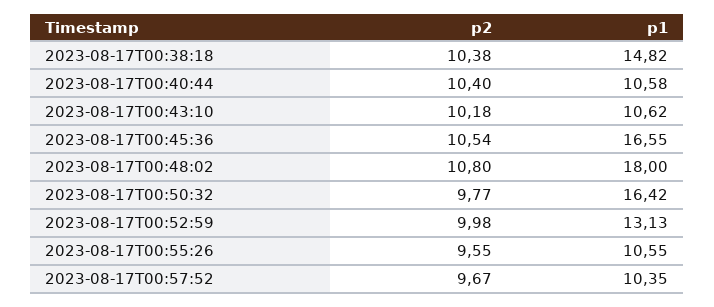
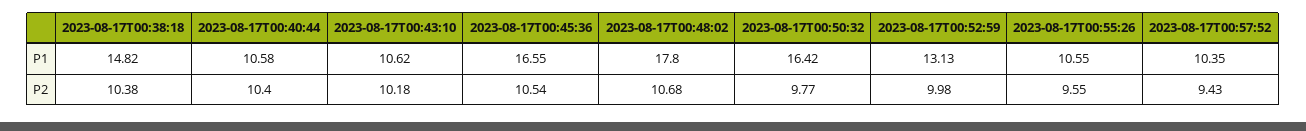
p2, 2023-08-17T00:48:02: 10.8 -> 10.68
p1, 2023-08-17T00:48:02: 18 -> 17.8
p2, 2023-08-17T00:57:52: 9.67 -> 9.43

